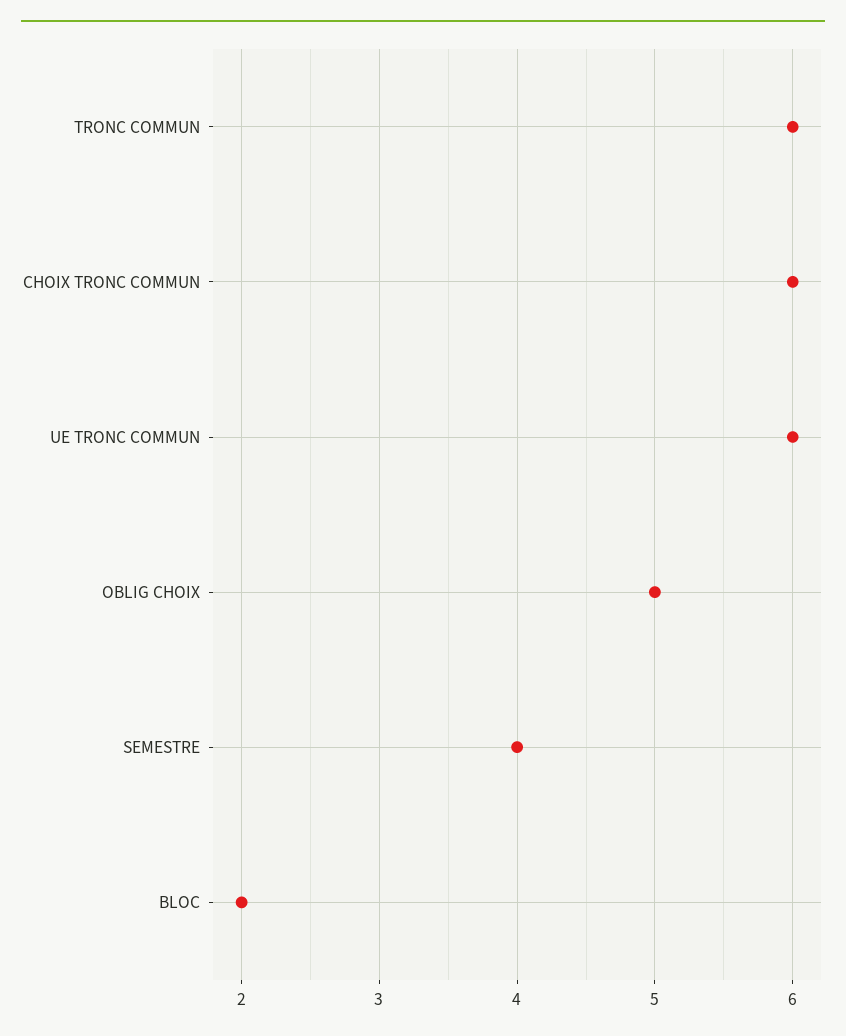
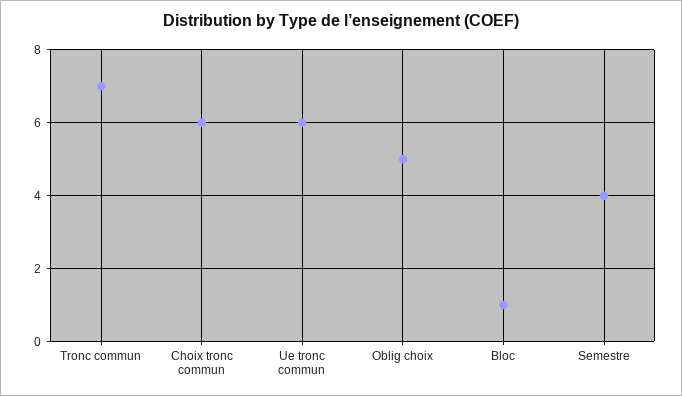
TRONC COMMUN: 6 -> 7
BLOC: 2 -> 1

